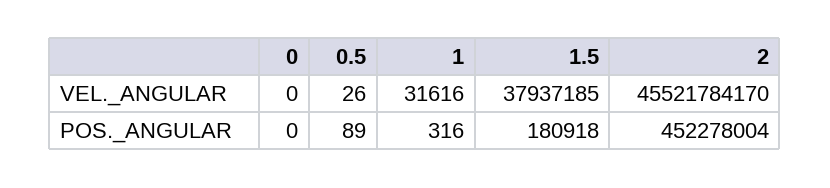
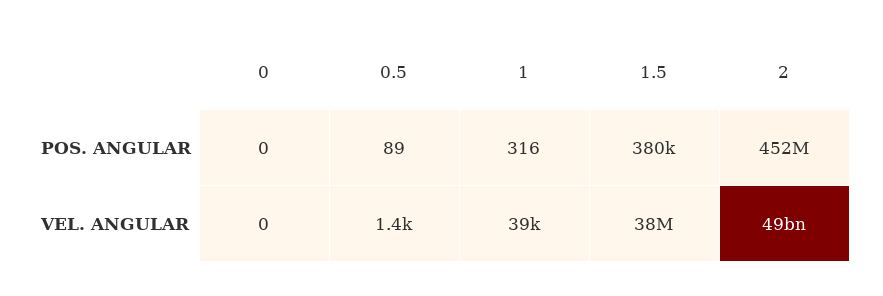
0.5, VEL._ANGULAR: 26 -> 1400
1, VEL._ANGULAR: 31616 -> 39000
2, VEL._ANGULAR: 45521784170 -> 49000000000
1.5, POS._ANGULAR: 180918 -> 380000

